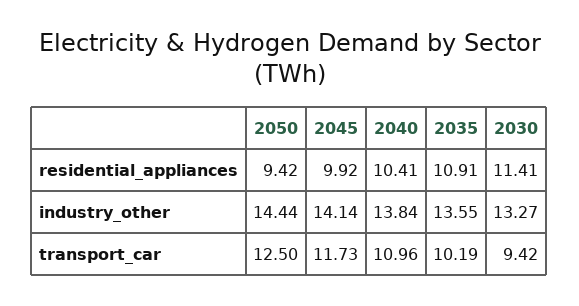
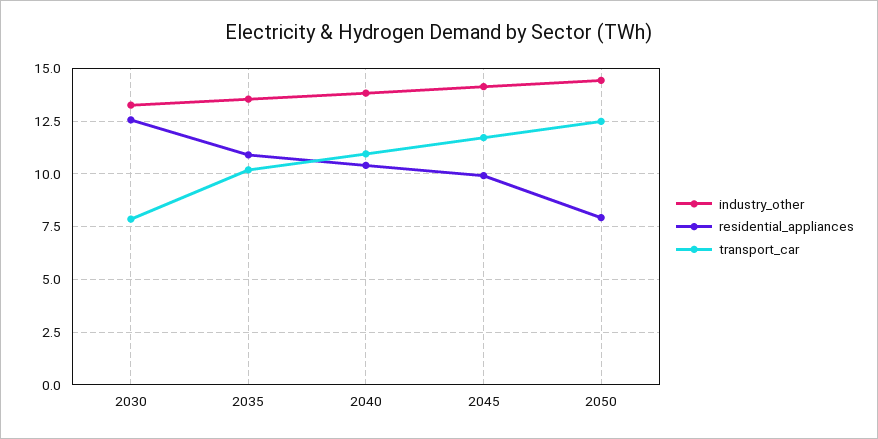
residential_appliances, 2050: 9.42 -> 8
residential_appliances, 2030: 11.41 -> 12.5
transport_car, 2030: 9.42 -> 8

